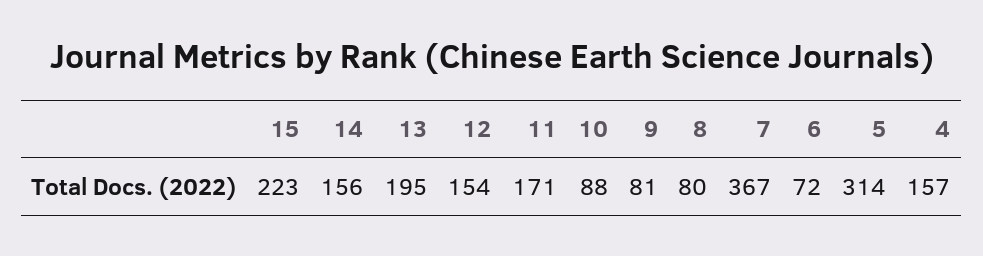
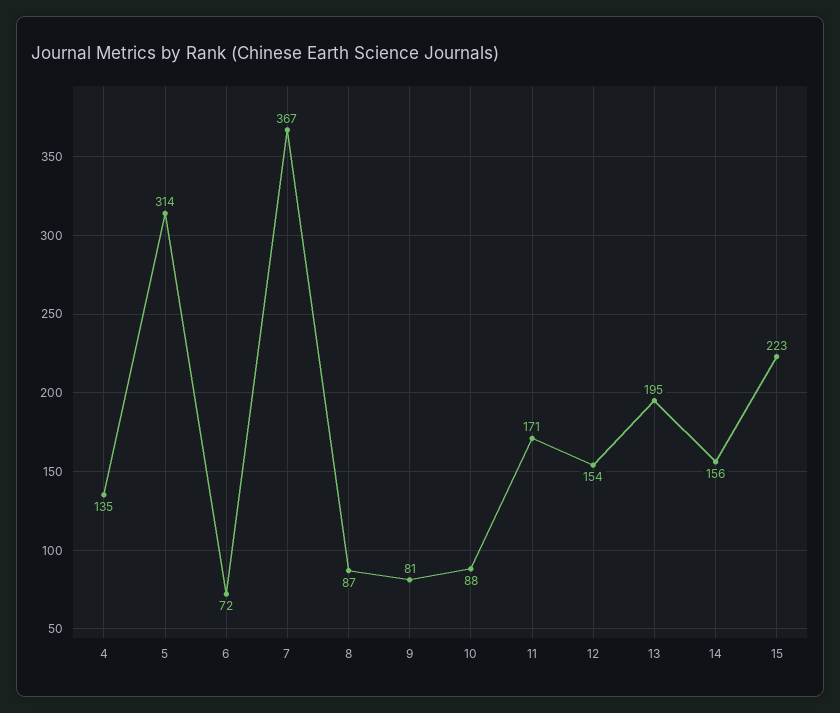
8: 80 -> 87
4: 157 -> 135

